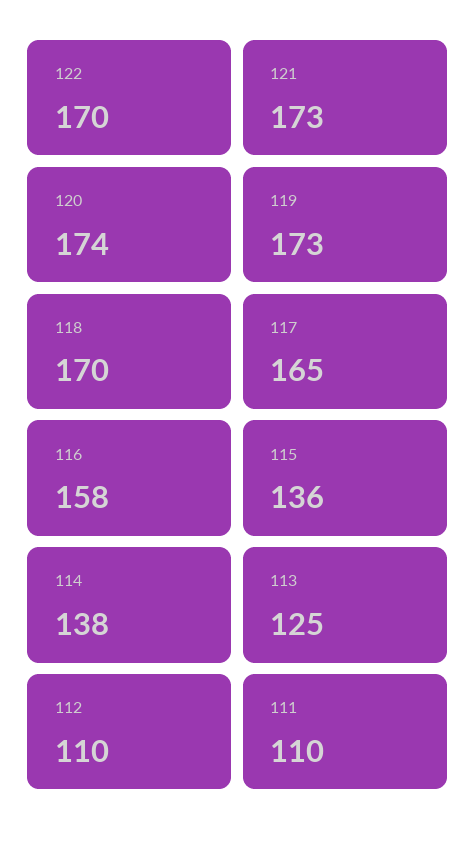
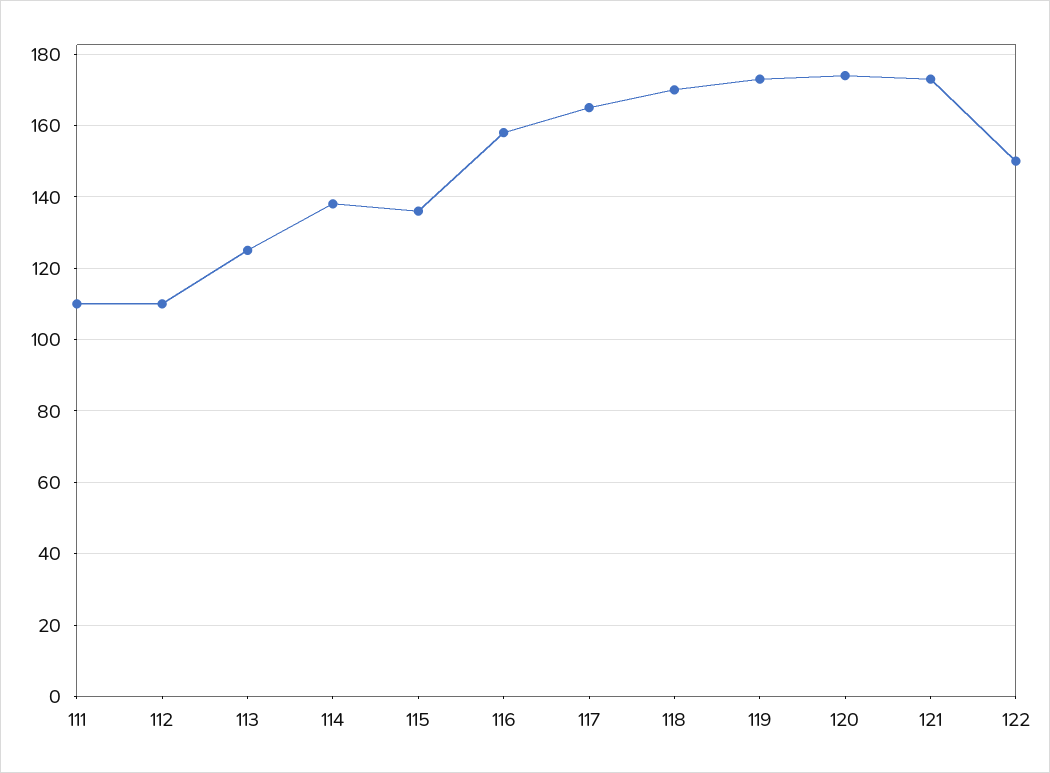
122: 170 -> 150

